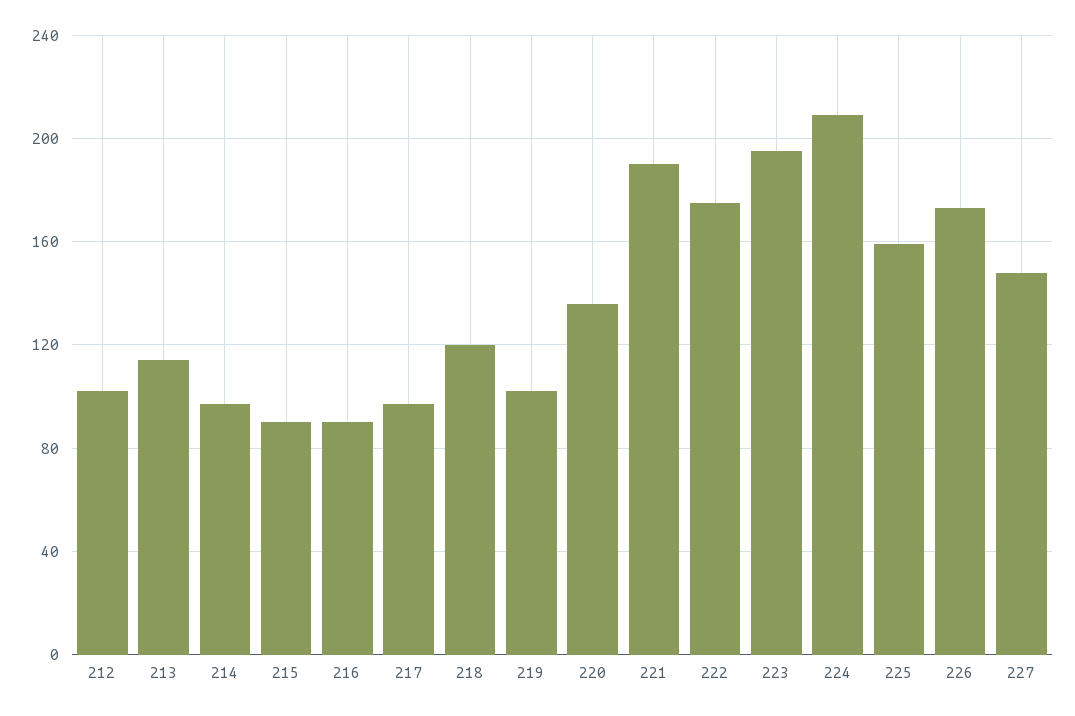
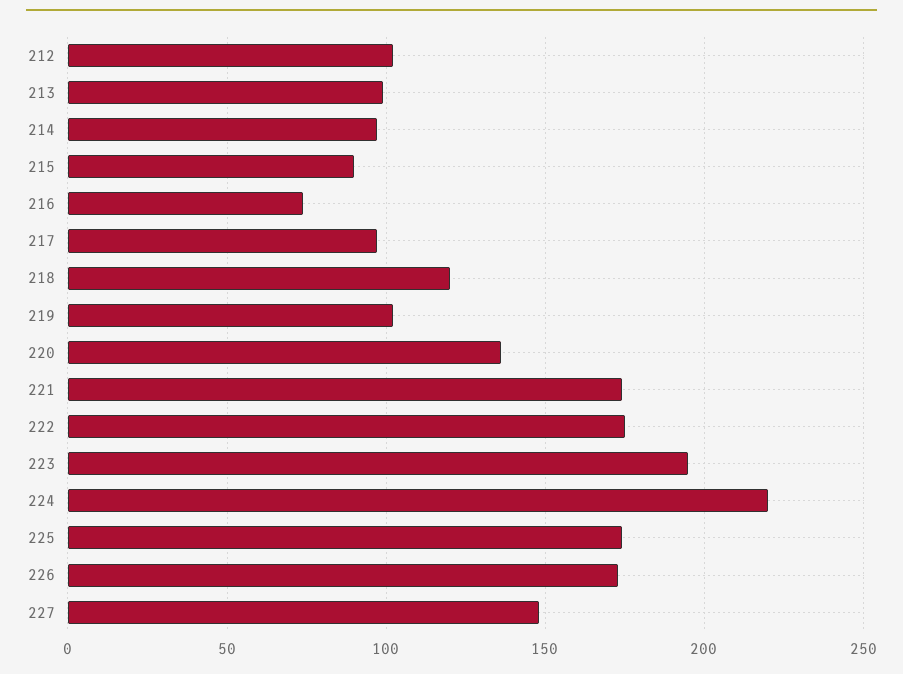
213: 115 -> 100
216: 90 -> 75
221: 190 -> 175
224: 210 -> 220
225: 160 -> 175

